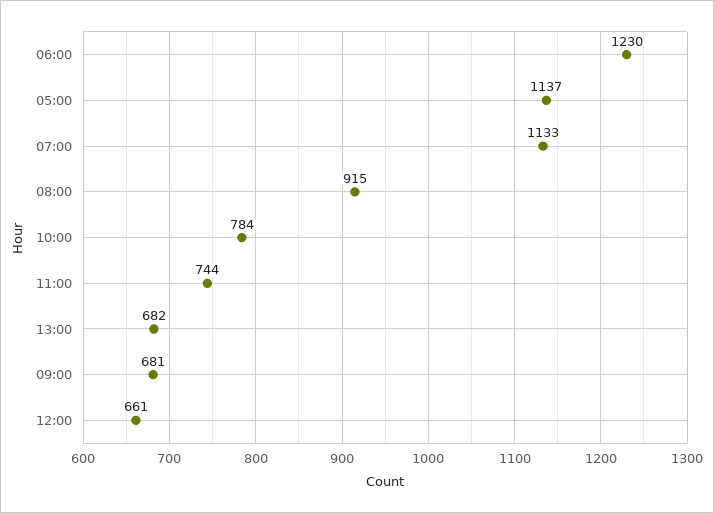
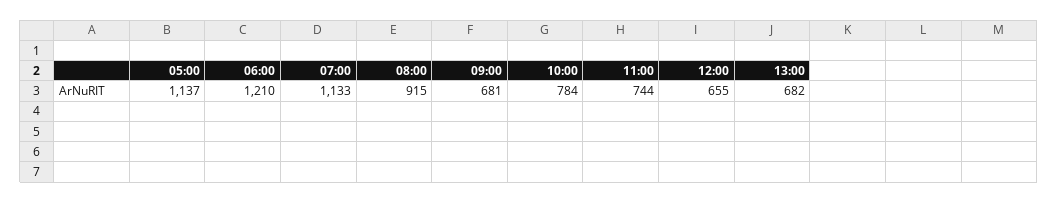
06:00: 1230 -> 1210
12:00: 661 -> 655

